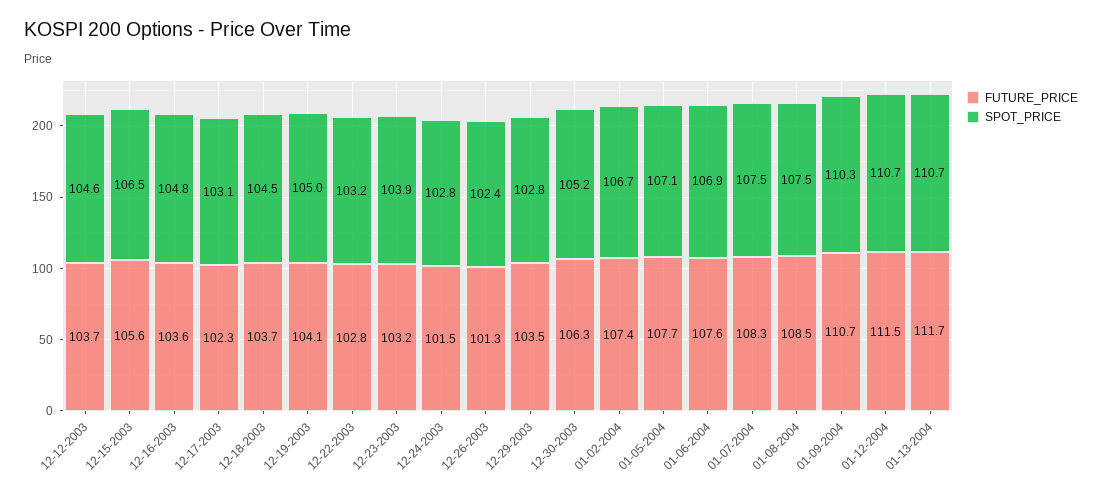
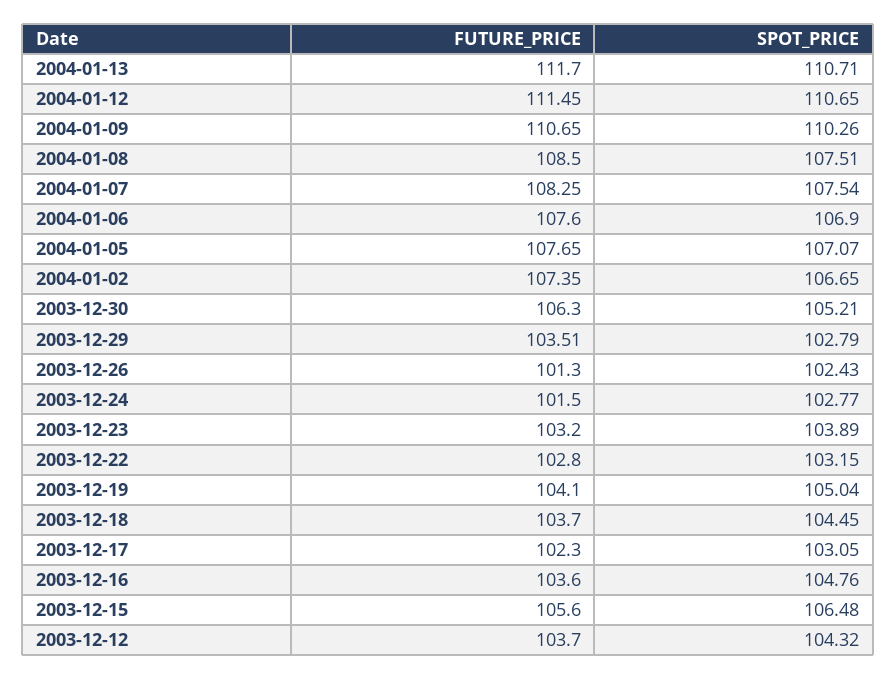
SPOT_PRICE, 12-12-2003: 104.6 -> 104.32

